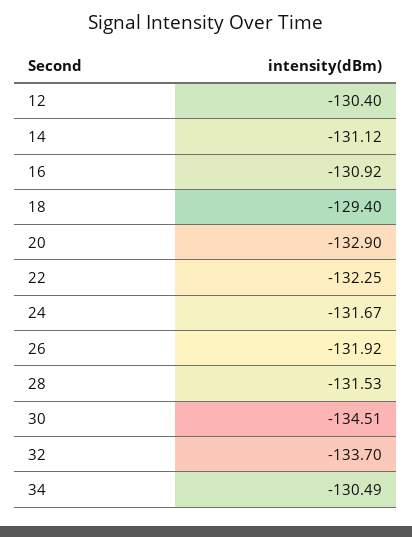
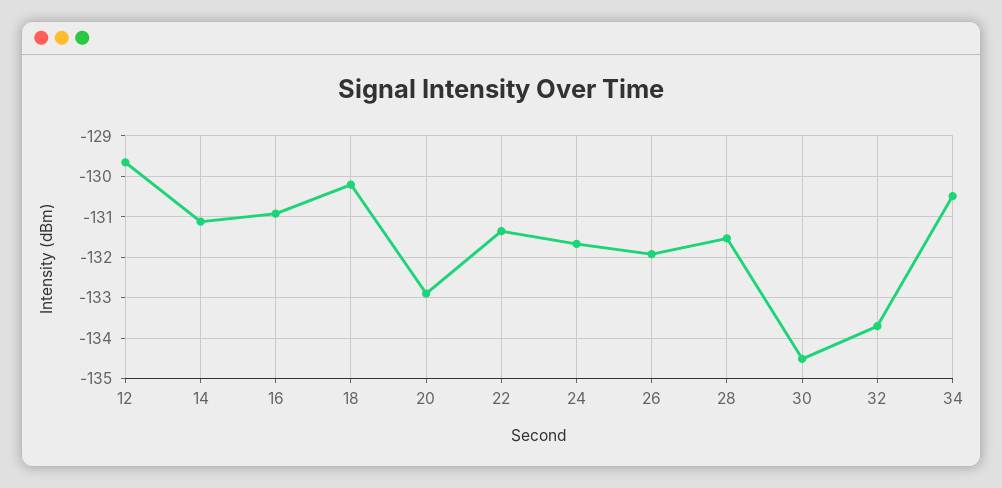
12: -130.4 -> -129.6
18: -129.4 -> -130.2
22: -132.25 -> -131.4

